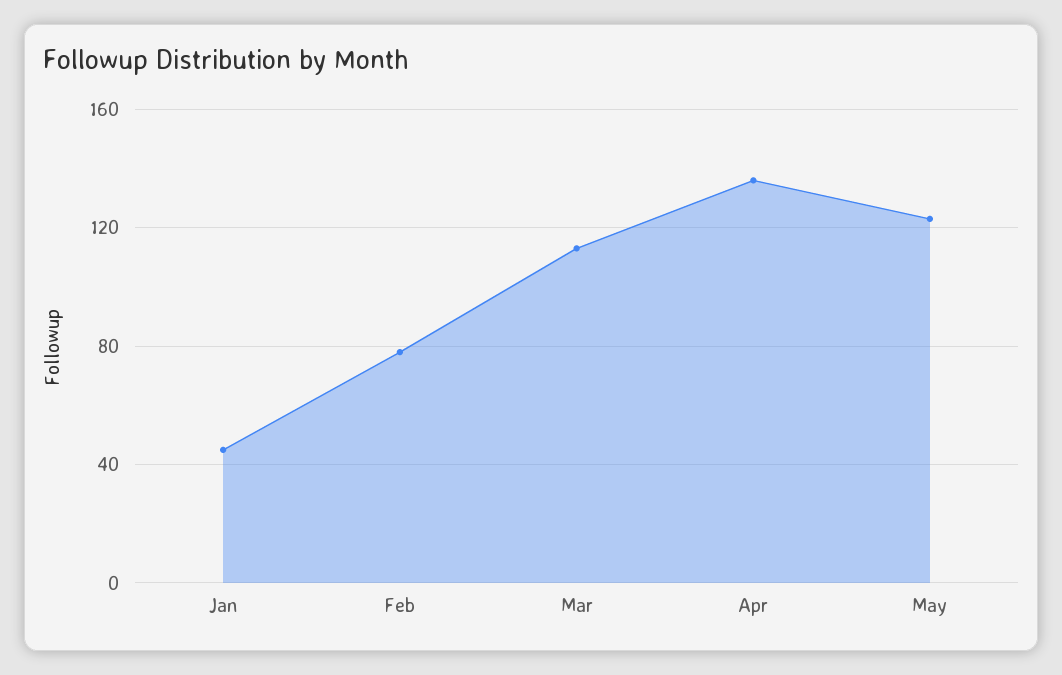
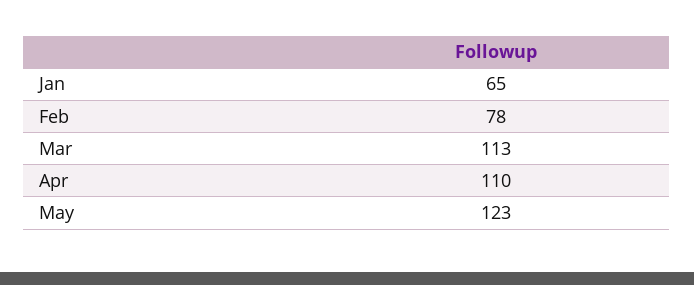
Jan: 45 -> 65
Apr: 135 -> 110

